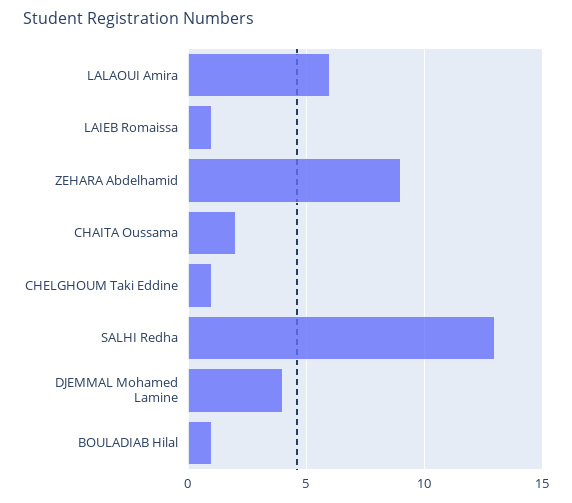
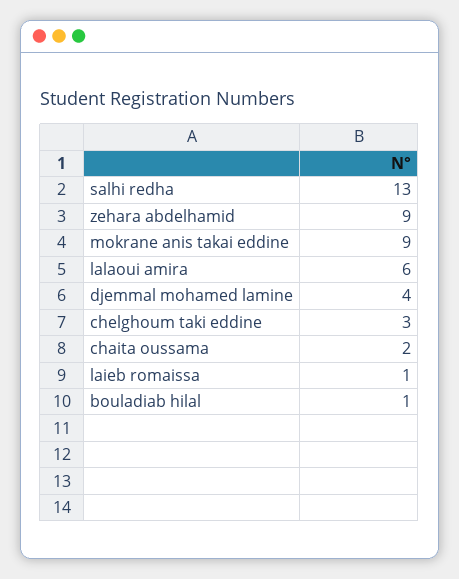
CHELGHOUM Taki Eddine: 1 -> 3
mokrane anis takai eddine: none -> 9

